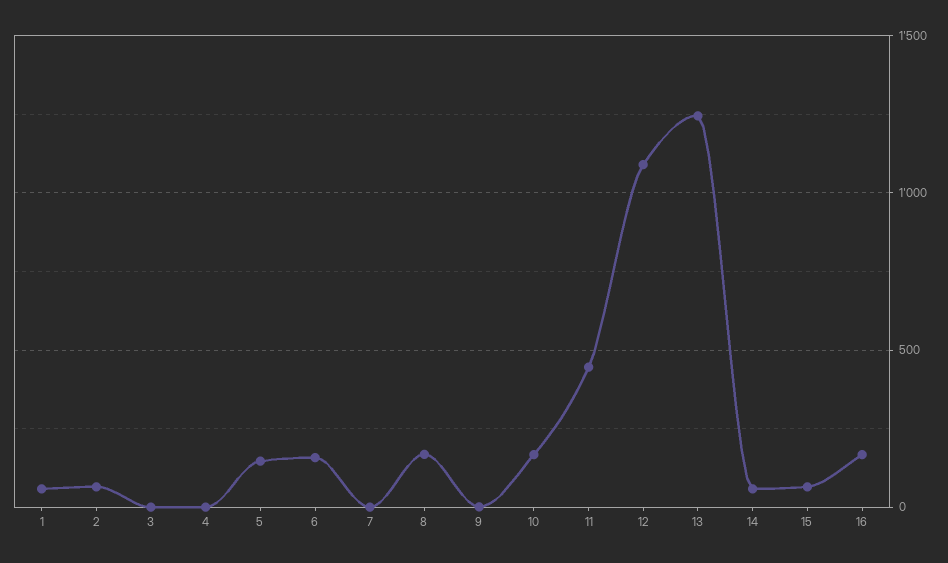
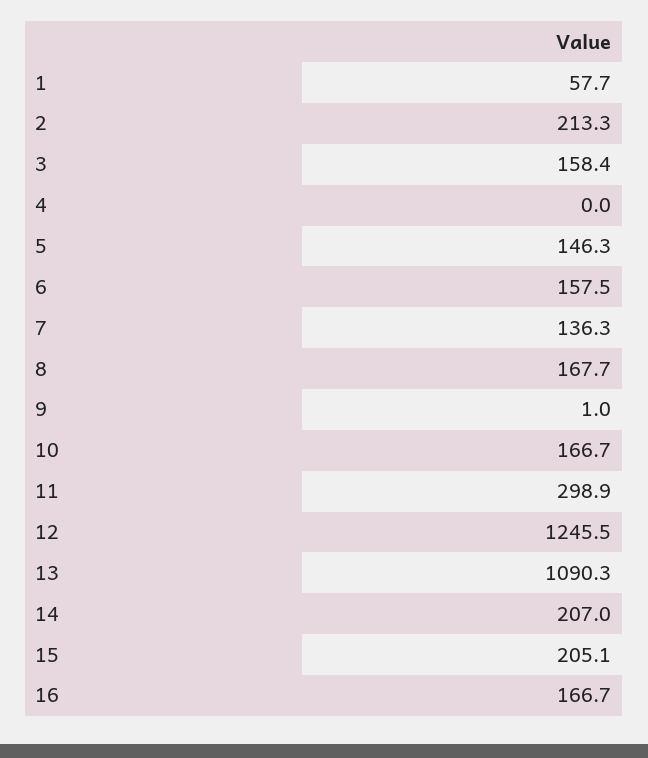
2: 50 -> 213.3
3: 0 -> 158.4
7: 0 -> 136.3
11: 450 -> 298.9
12: 1100 -> 1245.5
13: 1250 -> 1090.3
14: 50 -> 207
15: 50 -> 205.1

